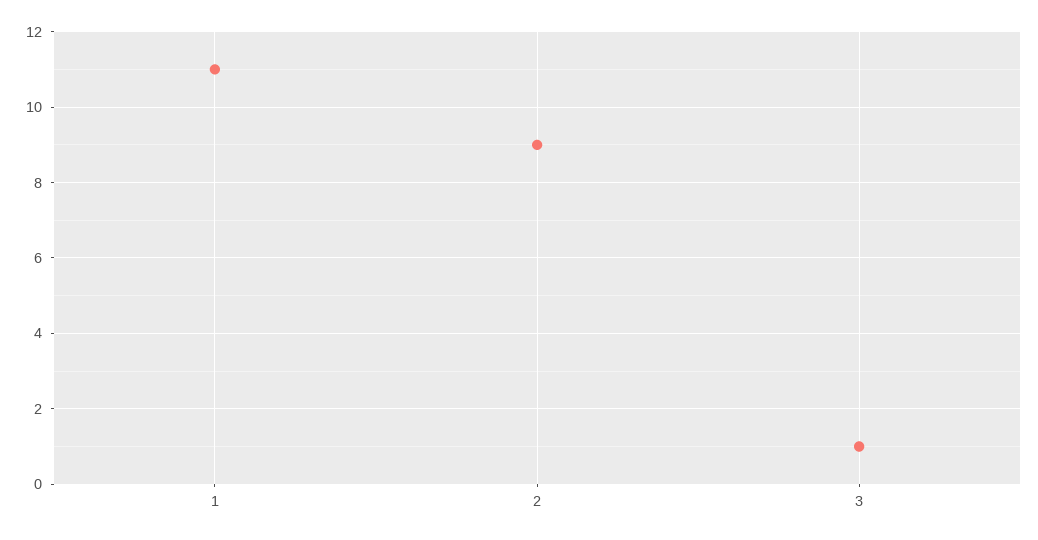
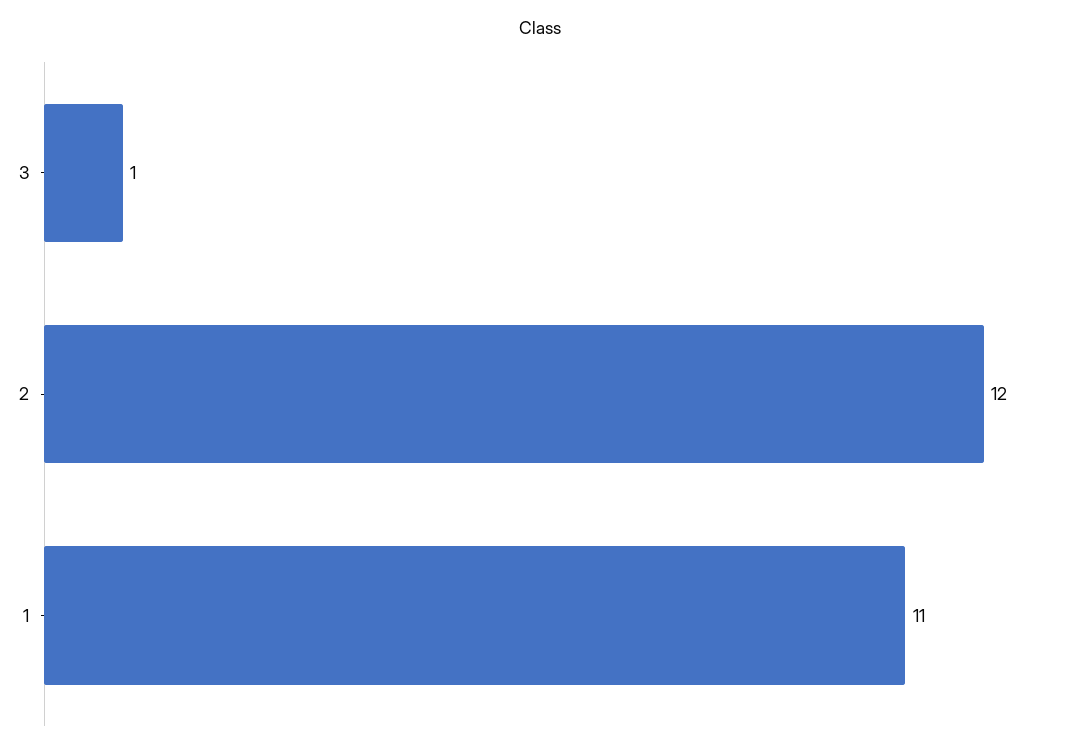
2: 9 -> 12

